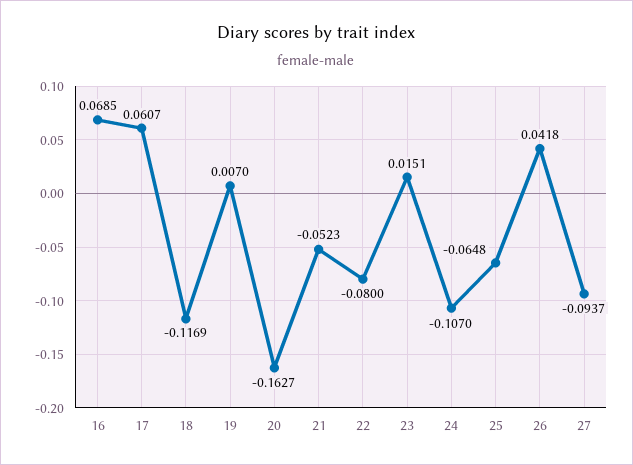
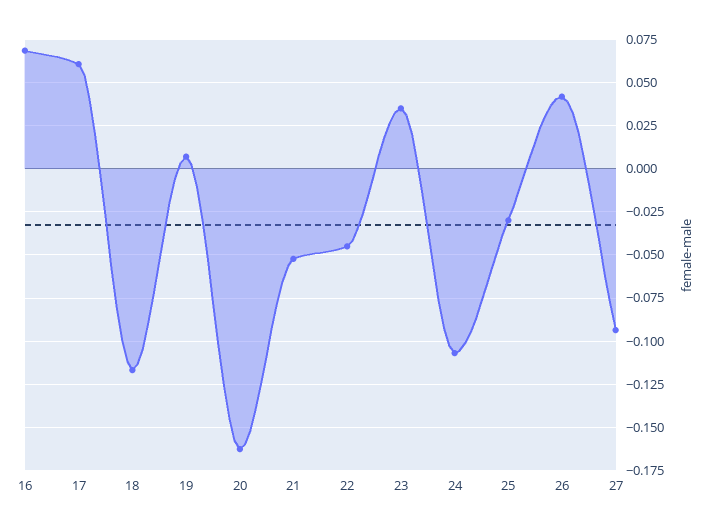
22: -0.08 -> -0.045
23: 0.0151 -> 0.035
25: -0.0648 -> -0.03

